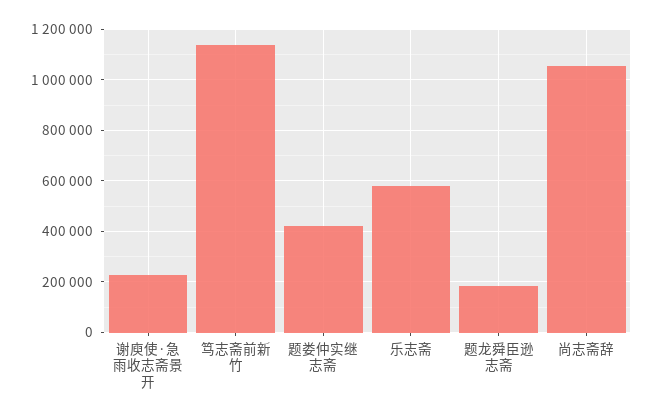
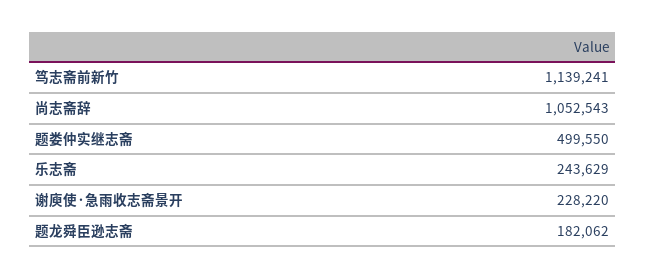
题娄仲实继志斋: 425000 -> 499550
乐志斋: 575000 -> 243629

